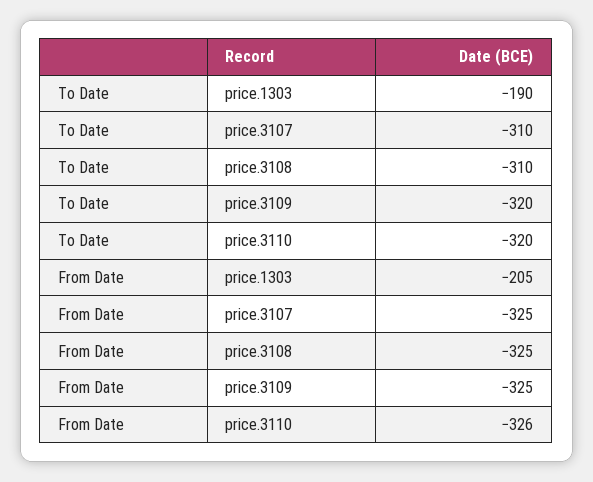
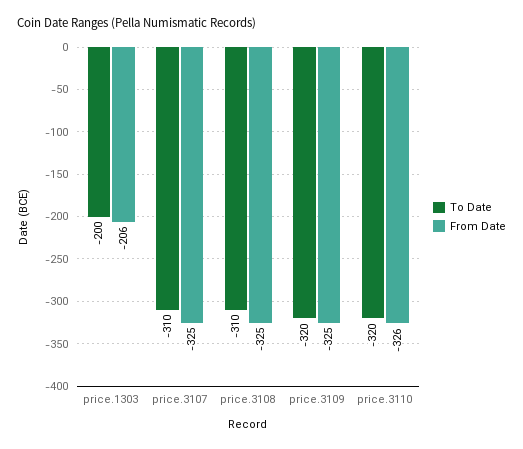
To Date, price.1303: -190 -> -200
From Date, price.1303: -205 -> -206

